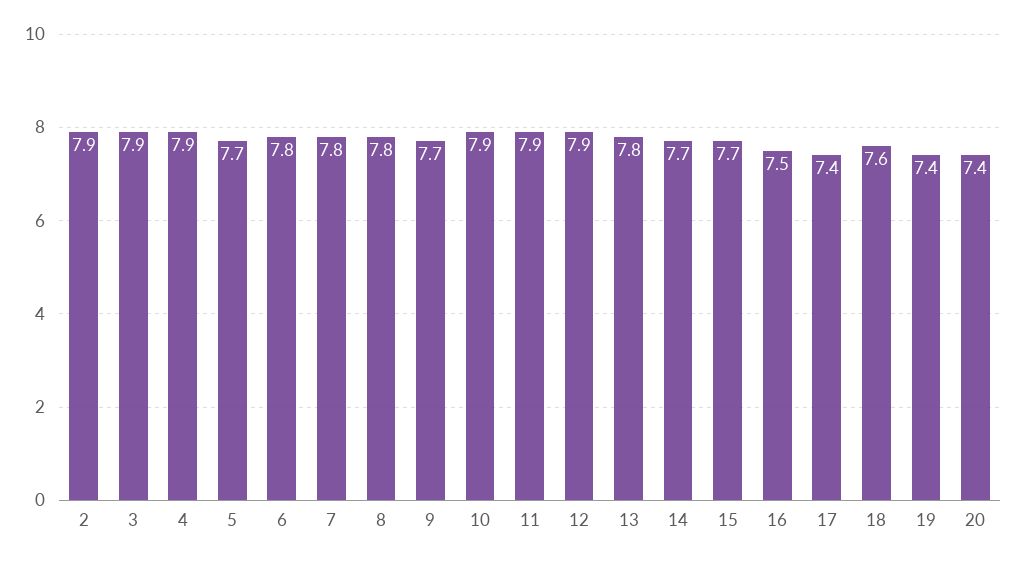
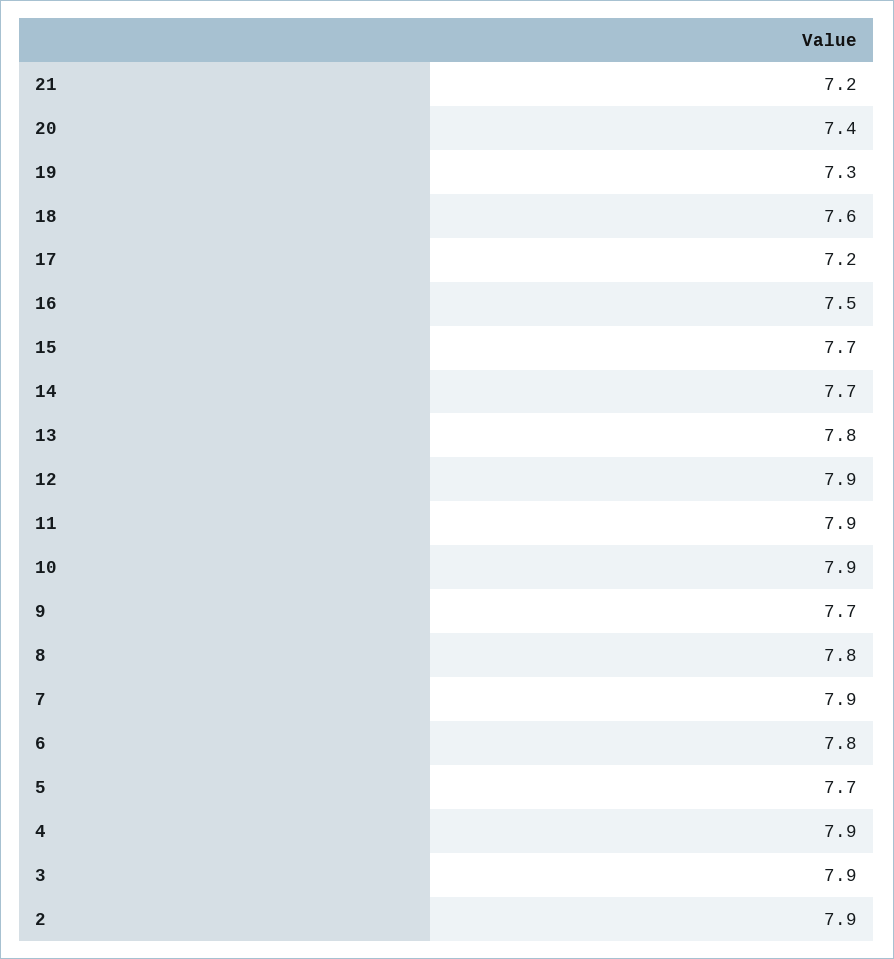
7: 7.8 -> 7.9
17: 7.4 -> 7.2
19: 7.4 -> 7.3
21: none -> 7.2

